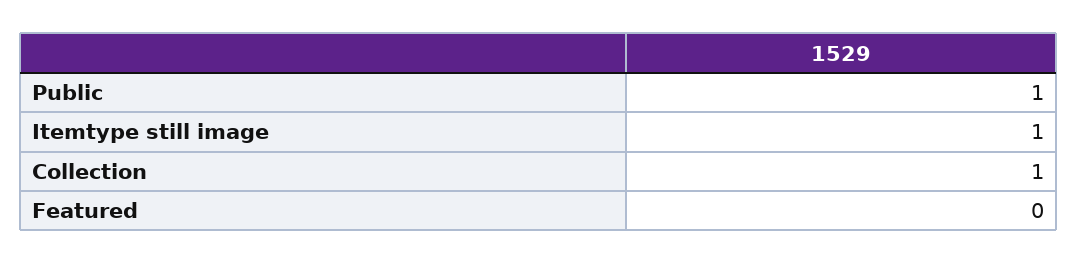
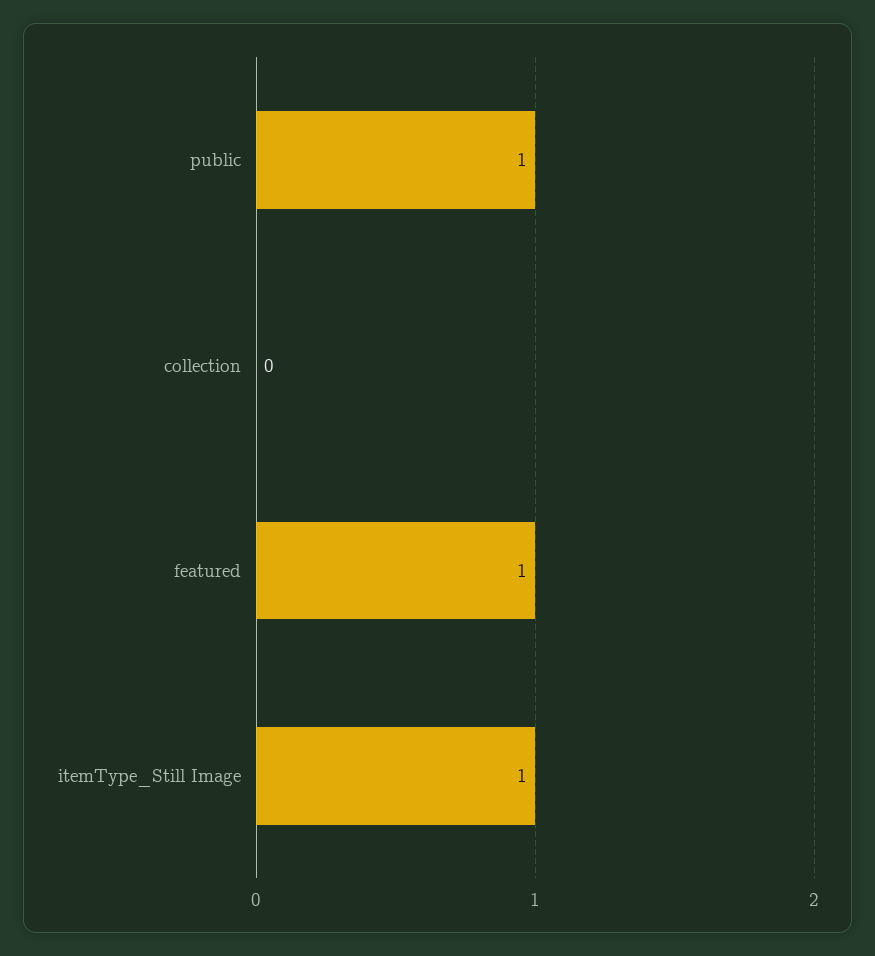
Collection: 1 -> 0
Featured: 0 -> 1

